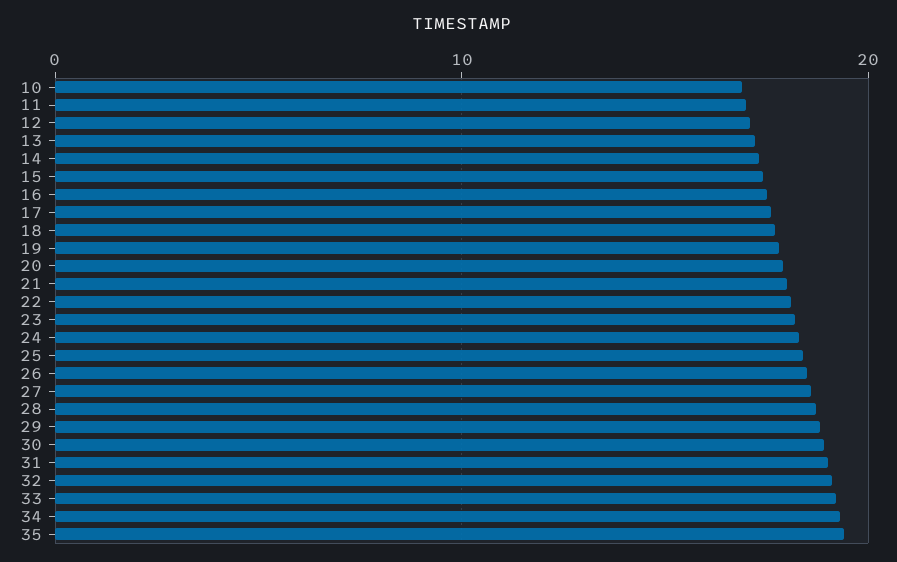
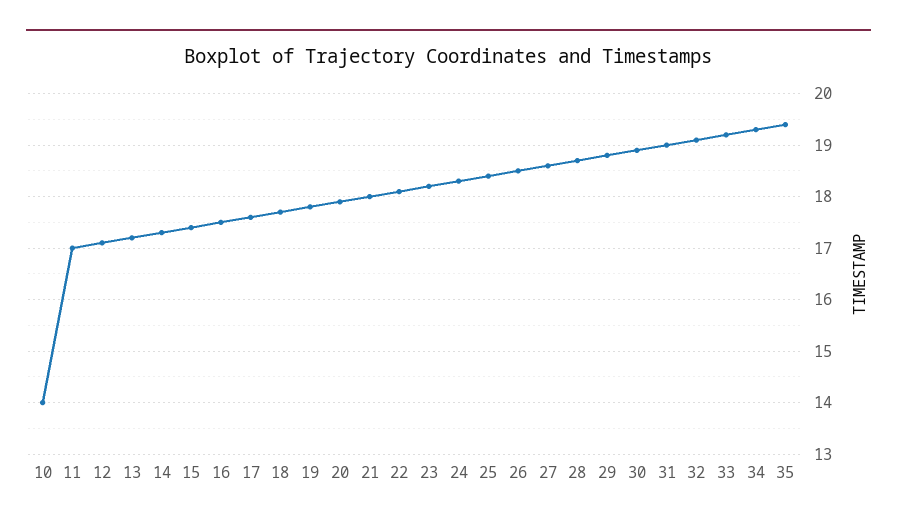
10: 17 -> 14

